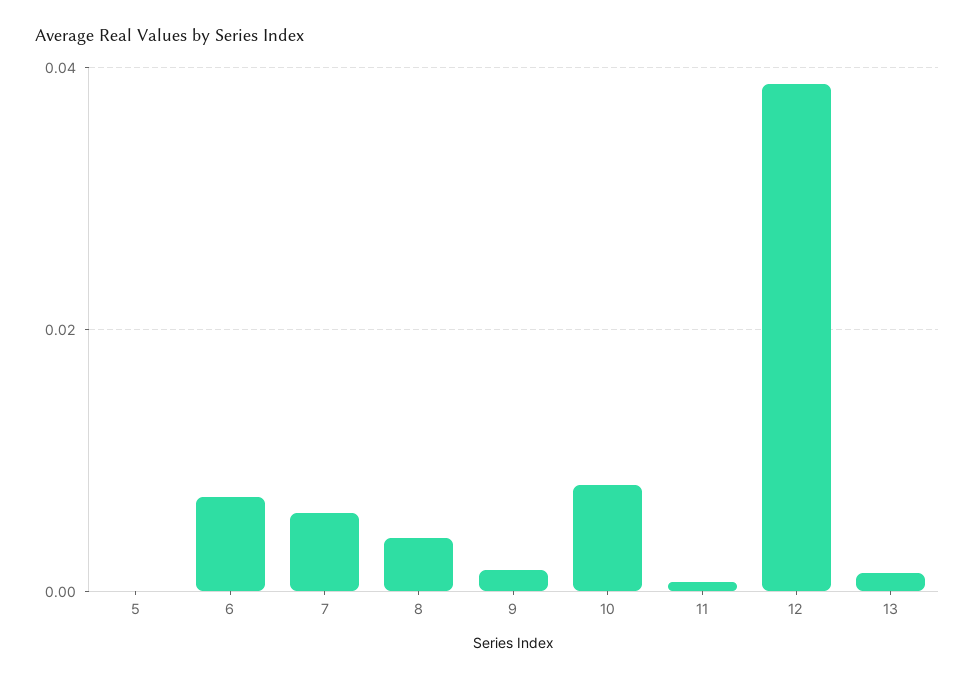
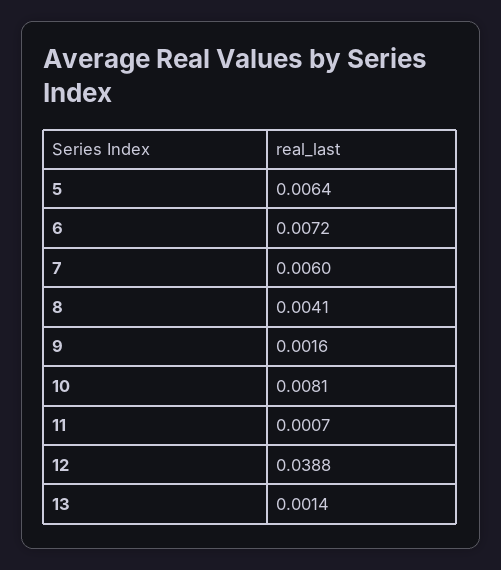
5: 0 -> 0.0064

